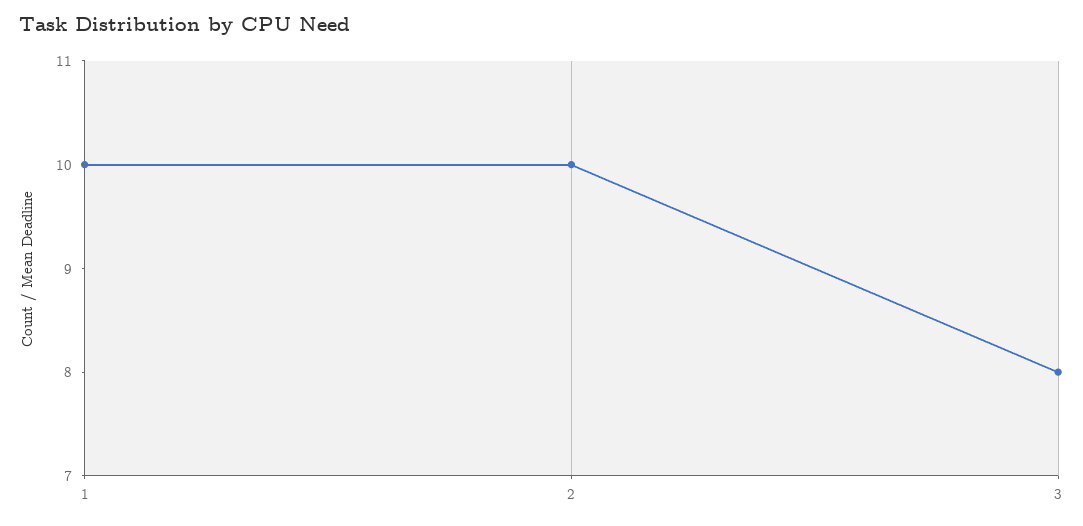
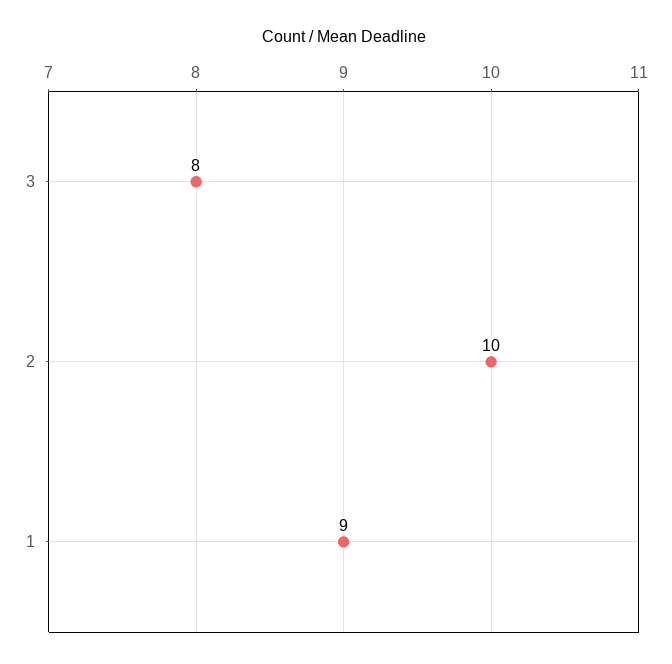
1: 10 -> 9

